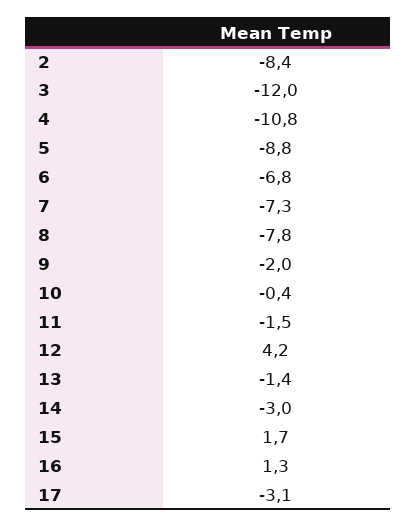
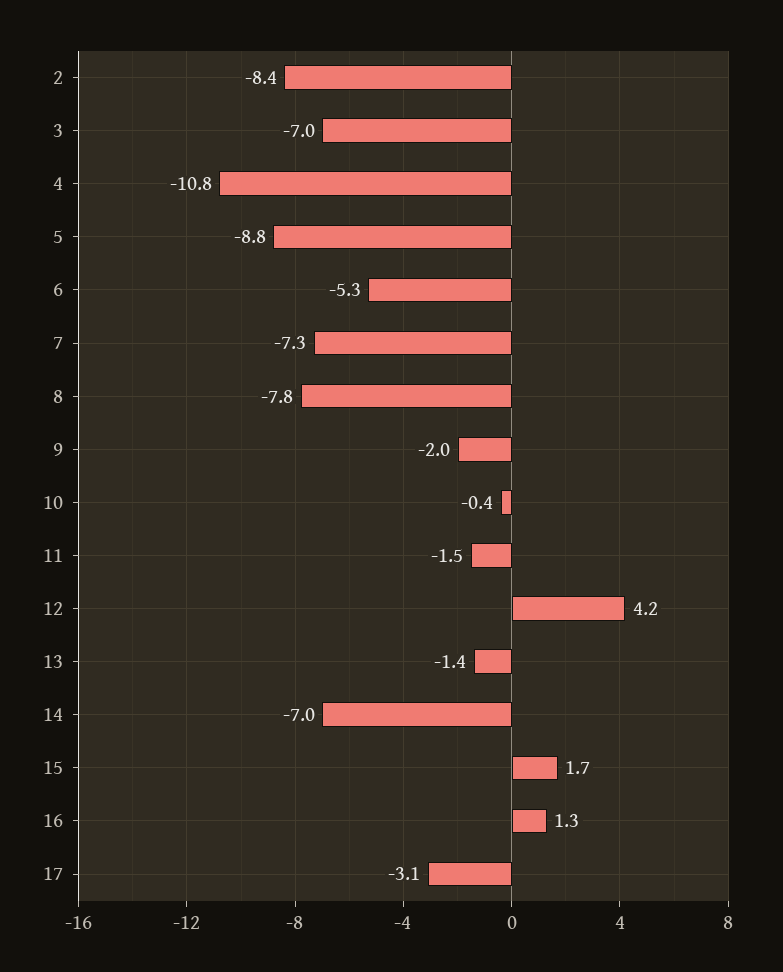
3: -12 -> -7
6: -6.8 -> -5.3
14: -3 -> -7

